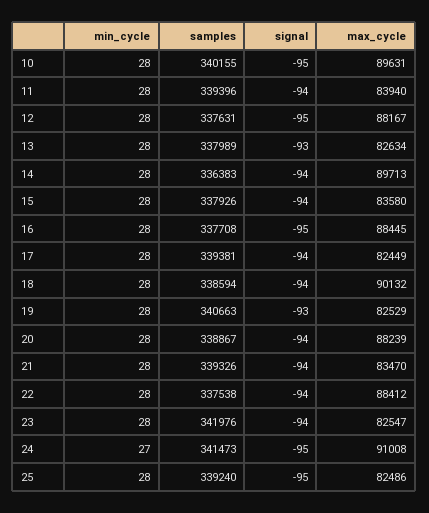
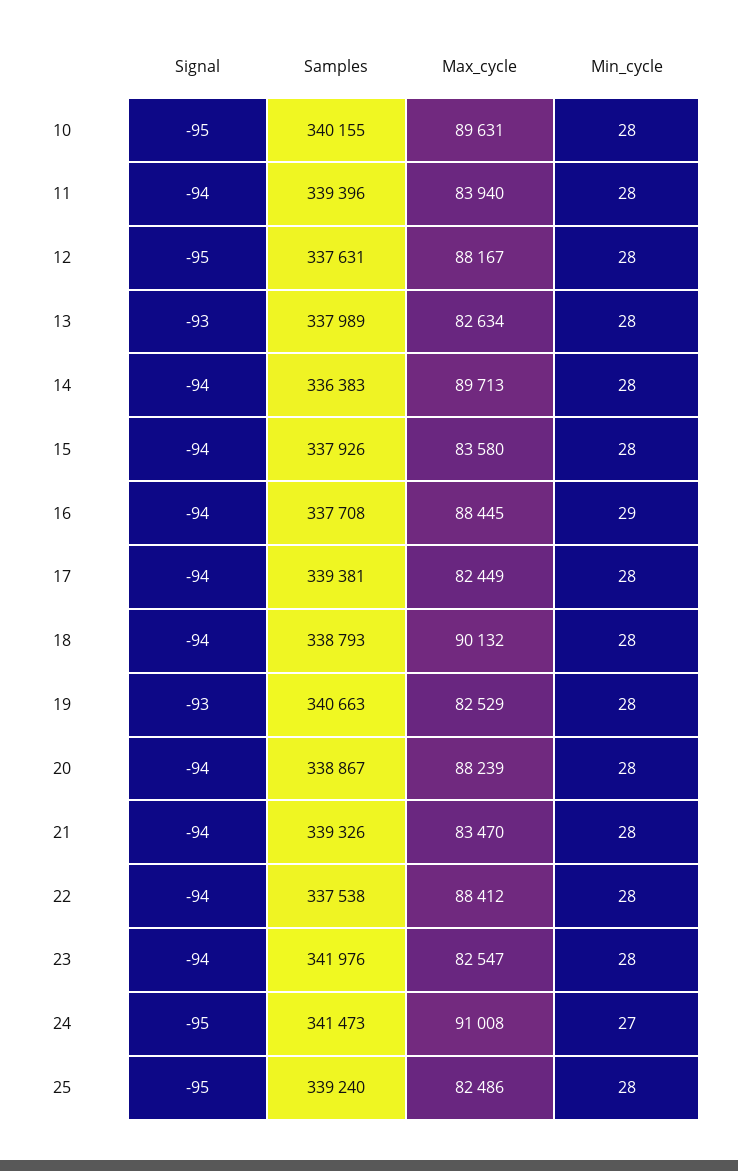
min_cycle, 16: 28 -> 29
signal, 16: -95 -> -94
samples, 18: 338594 -> 338793

